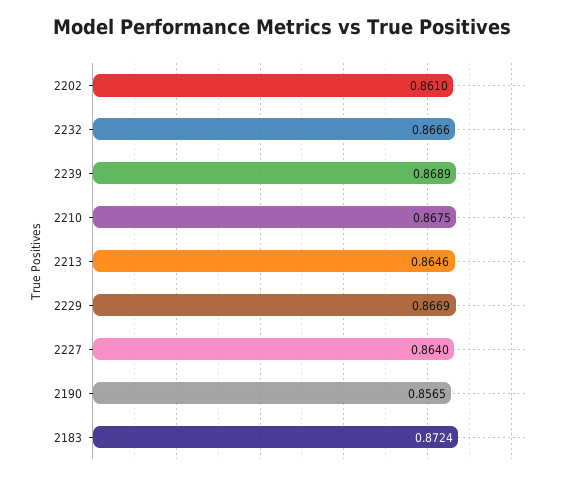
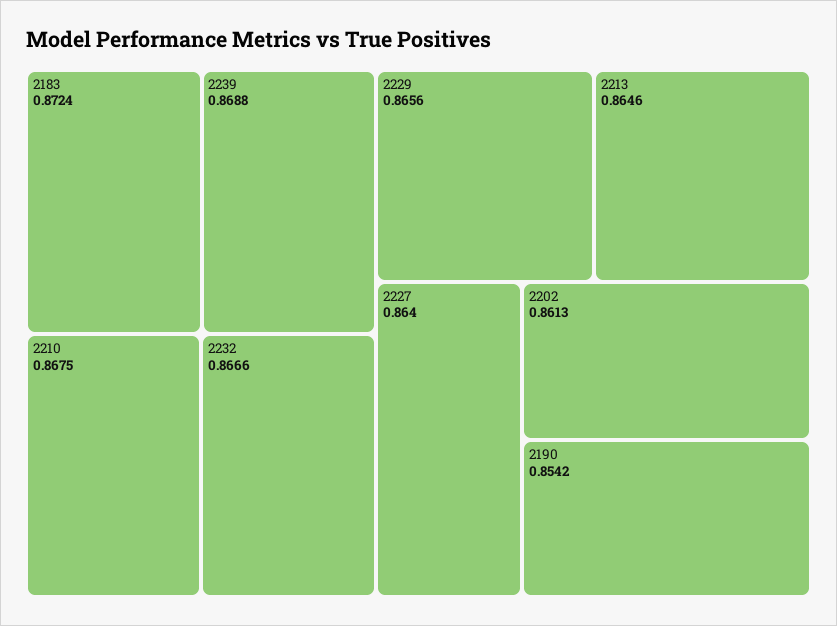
2202: 0.861 -> 0.8613
2239: 0.8689 -> 0.8688
2229: 0.8669 -> 0.8656
2190: 0.8565 -> 0.8542

